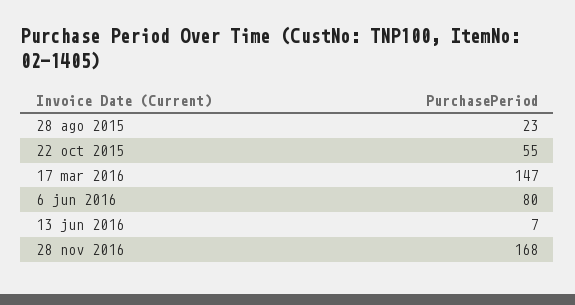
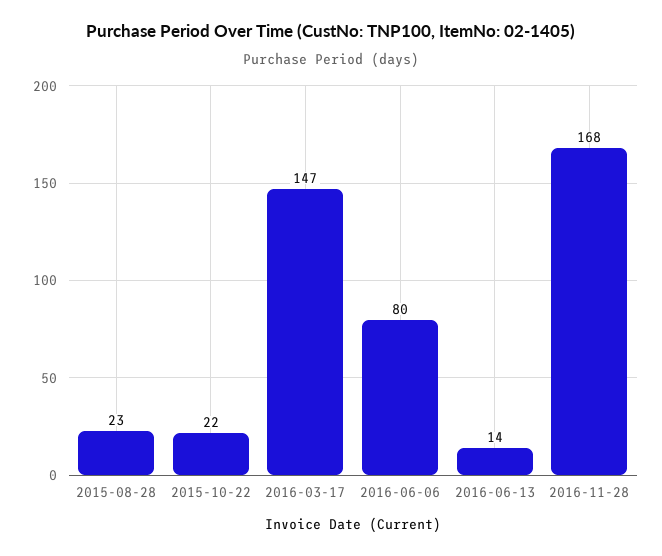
22 oct 2015: 55 -> 22
13 jun 2016: 7 -> 14

